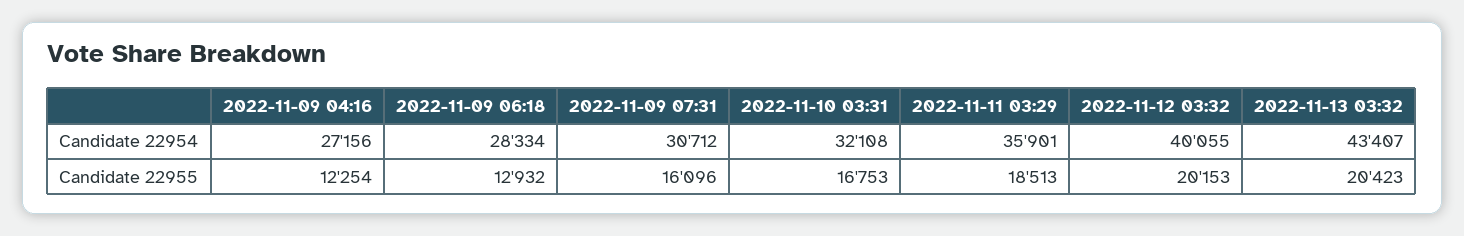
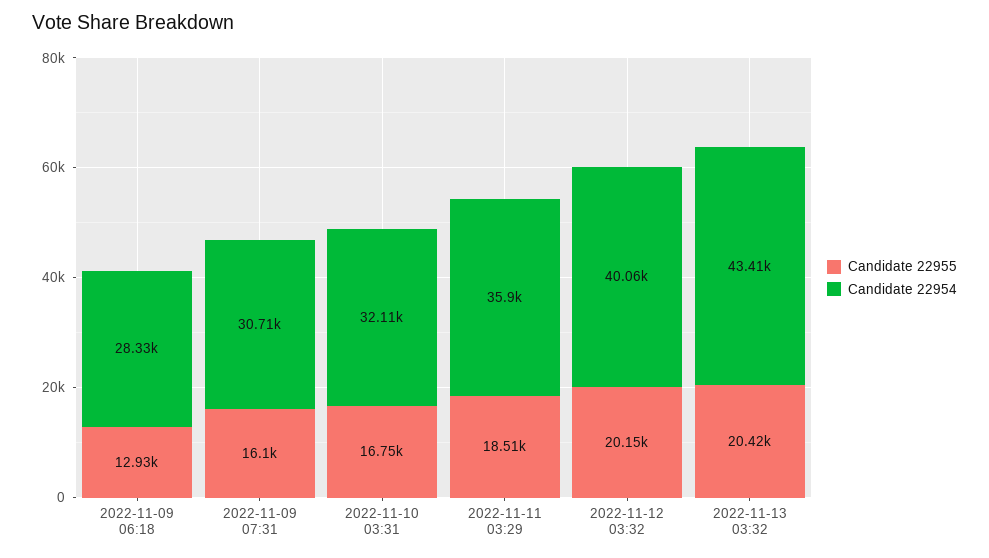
Candidate 22954, 2022-11-09 04:16: 27156 -> none
Candidate 22955, 2022-11-09 04:16: 12254 -> none

